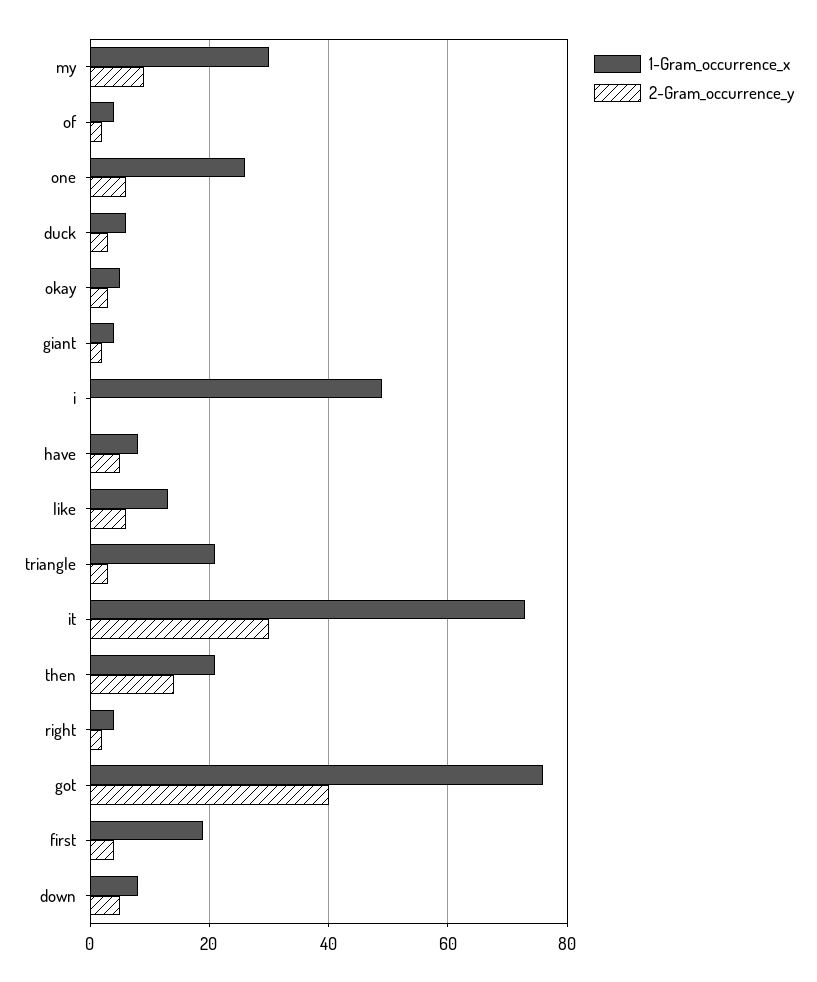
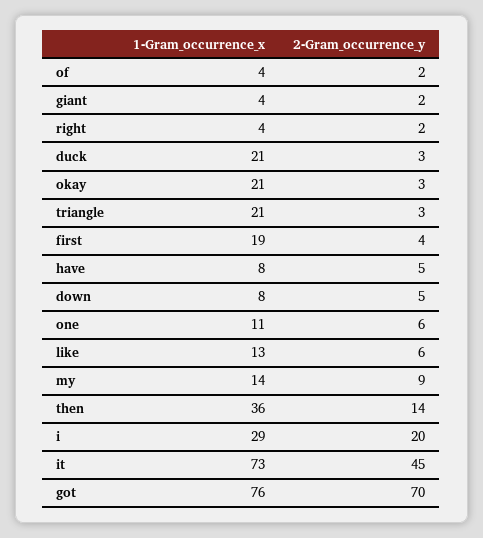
1-Gram_occurrence_x, my: 30 -> 14
1-Gram_occurrence_x, one: 25 -> 11
1-Gram_occurrence_x, duck: 5 -> 21
1-Gram_occurrence_x, okay: 5 -> 21
1-Gram_occurrence_x, i: 50 -> 29
2-Gram_occurrence_y, i: 0 -> 20
2-Gram_occurrence_y, it: 30 -> 45
1-Gram_occurrence_x, then: 20 -> 36
2-Gram_occurrence_y, got: 40 -> 70

